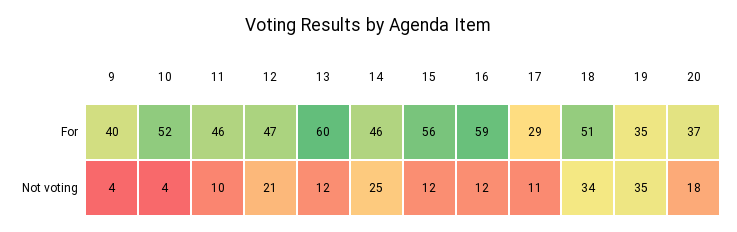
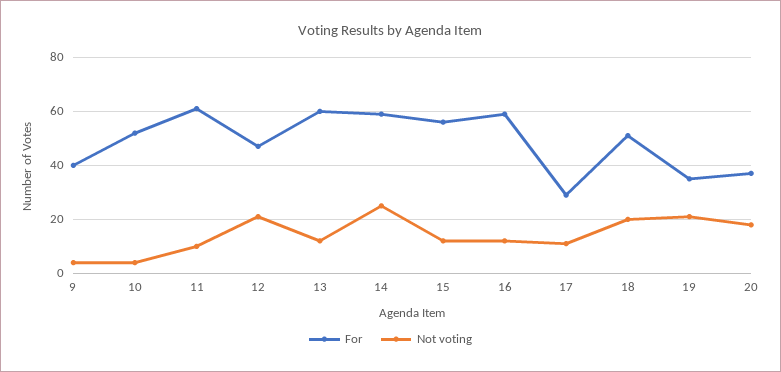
For, 11: 46 -> 60
For, 14: 46 -> 60
Not voting, 18: 34 -> 20
Not voting, 19: 35 -> 20

